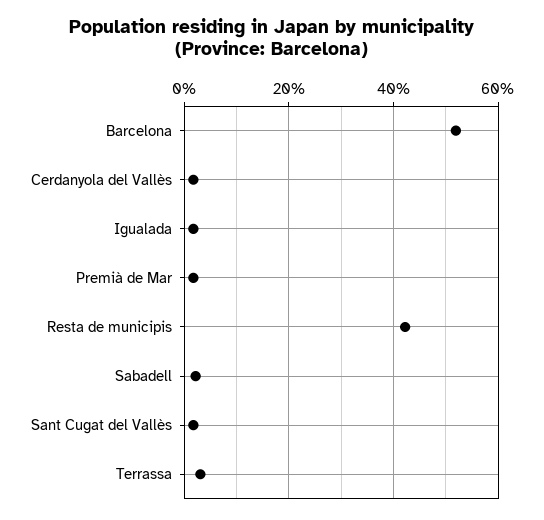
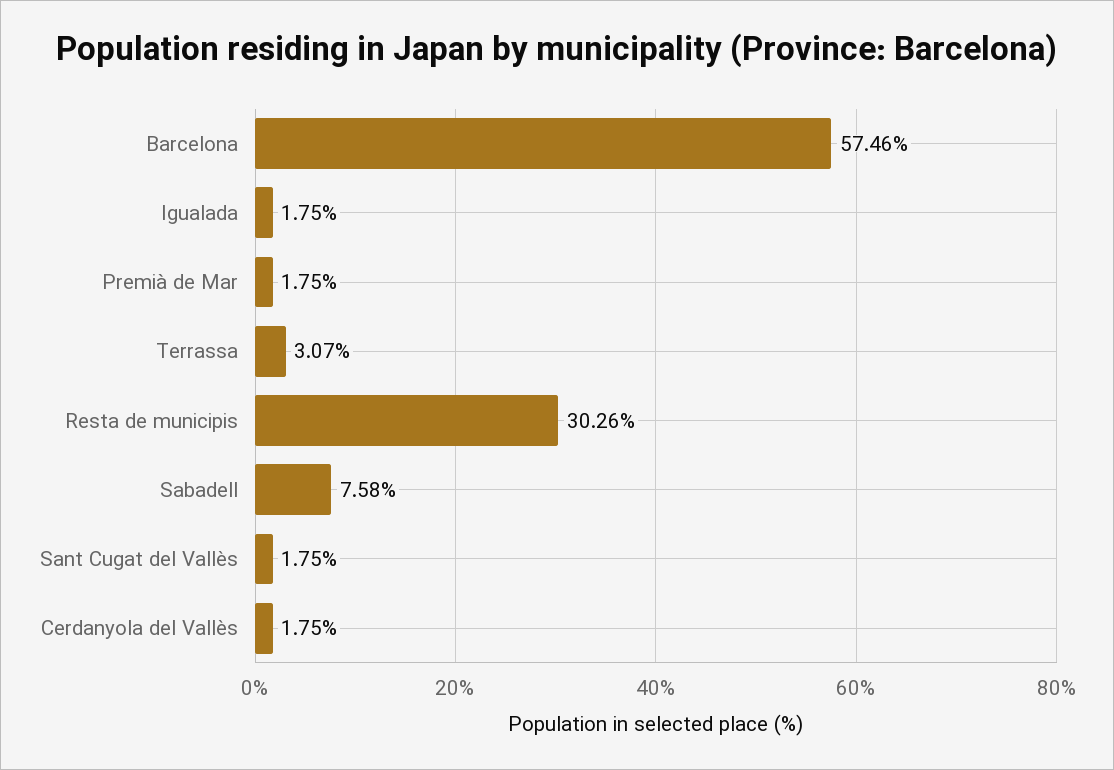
Barcelona: 52 -> 57.46
Resta de municipis: 42 -> 30.26
Sabadell: 2 -> 7.58

